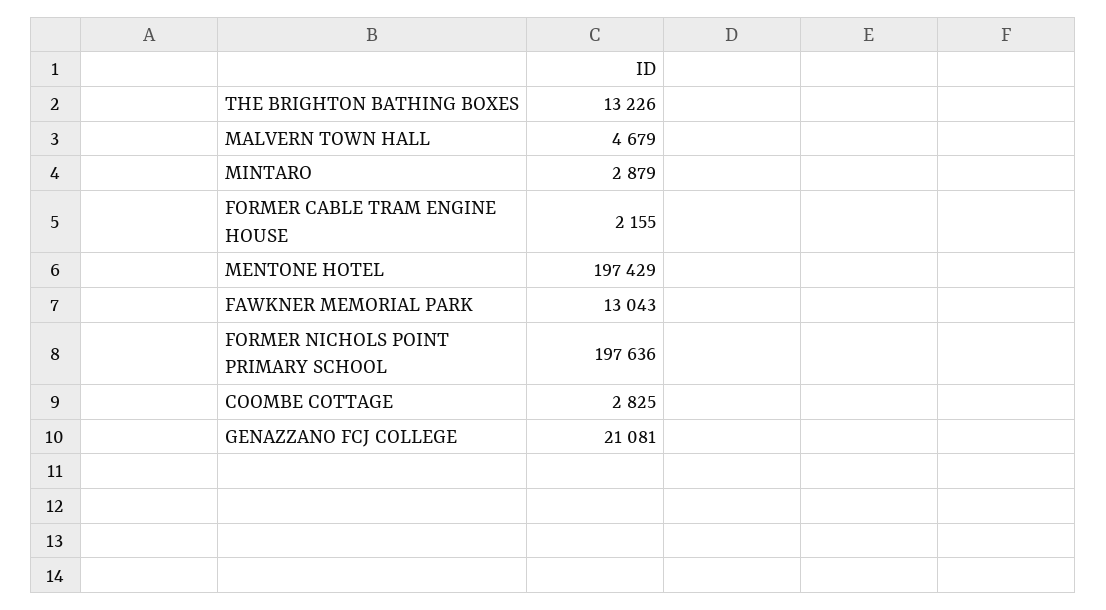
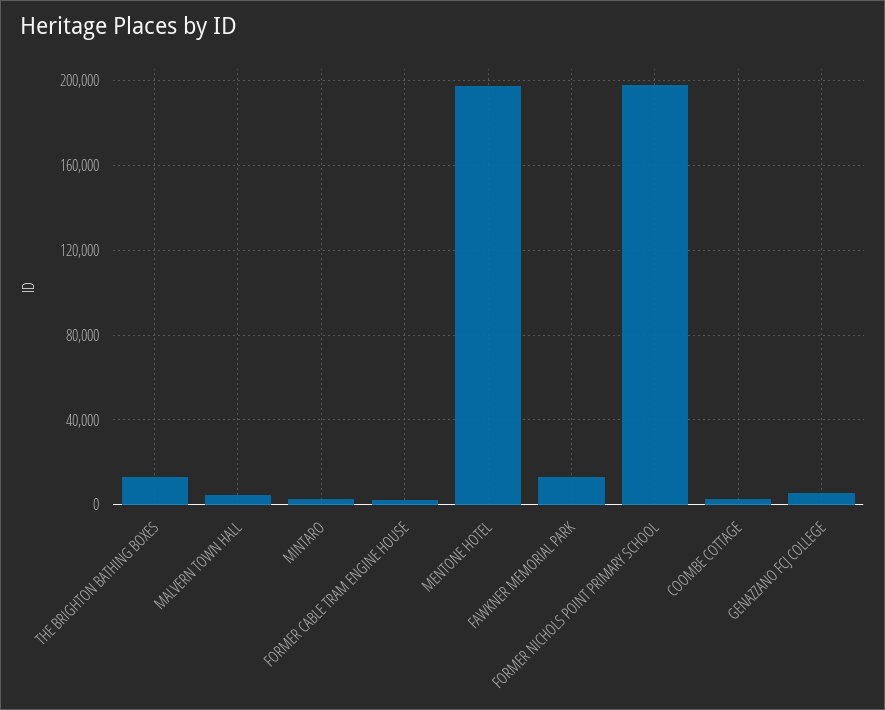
GENAZZANO FCJ COLLEGE: 21081 -> 5000

